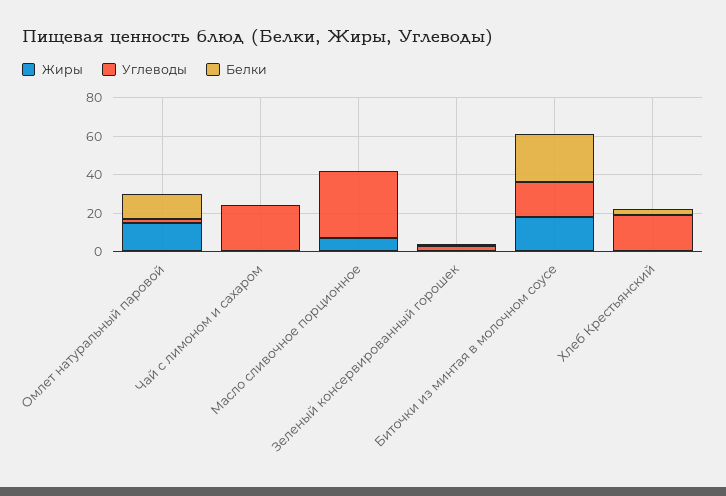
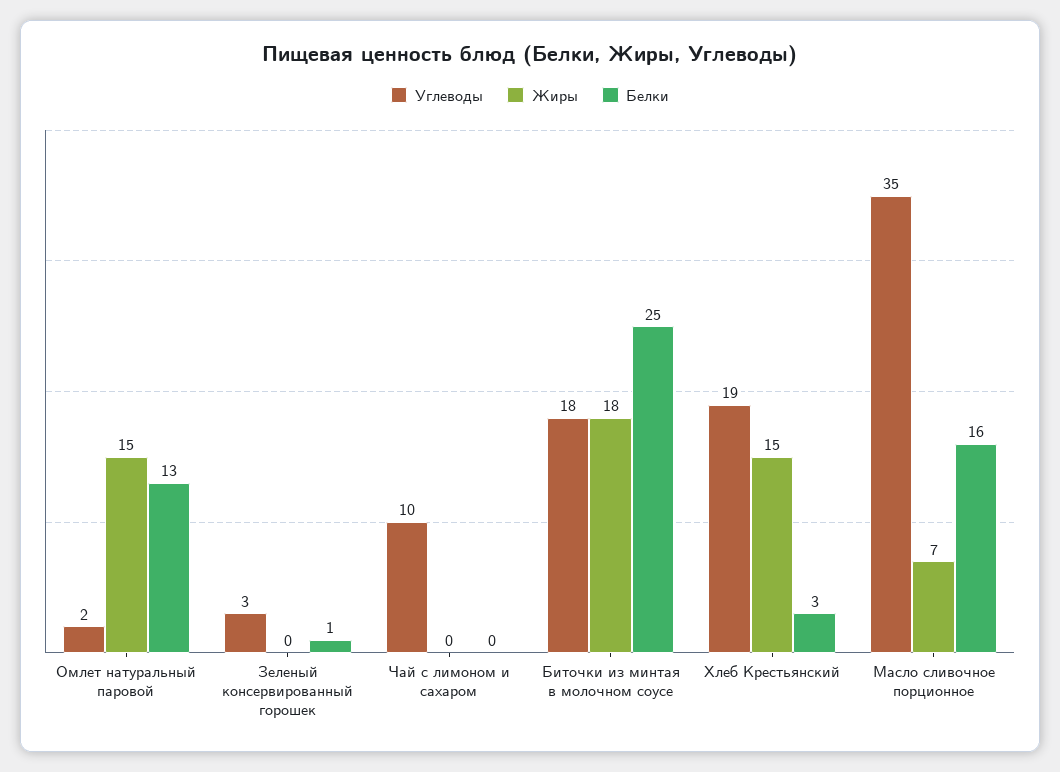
Углеводы, Чай с лимоном и сахаром: 25 -> 10
Белки, Масло сливочное порционное: 0 -> 16
Жиры, Хлеб Крестьянский: 0 -> 15

